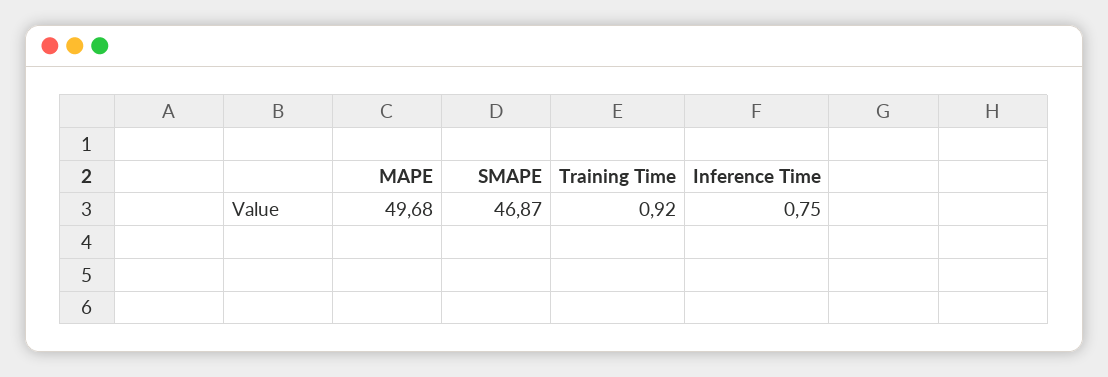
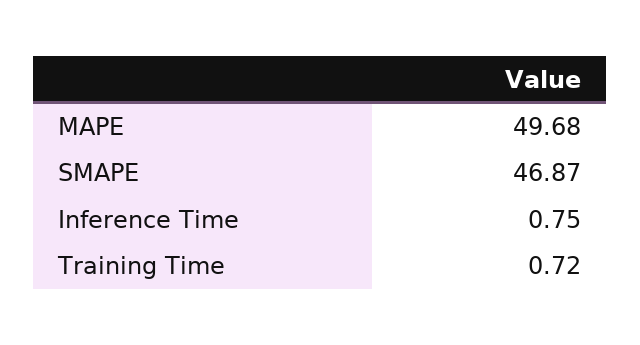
Training Time: 0.92 -> 0.72

